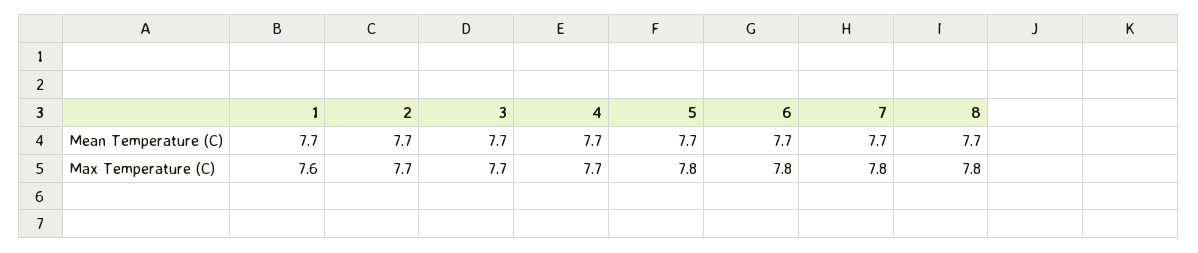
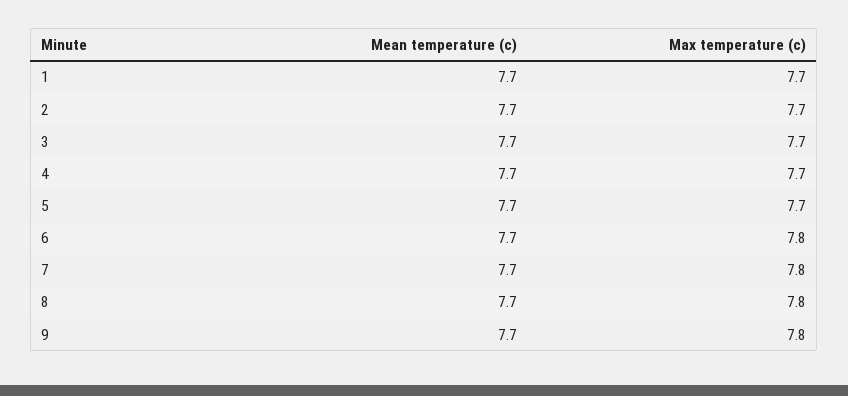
1, Max Temperature (C): 7.6 -> 7.7
5, Max Temperature (C): 7.8 -> 7.7
9, Mean Temperature (C): none -> 7.7
9, Max Temperature (C): none -> 7.8

